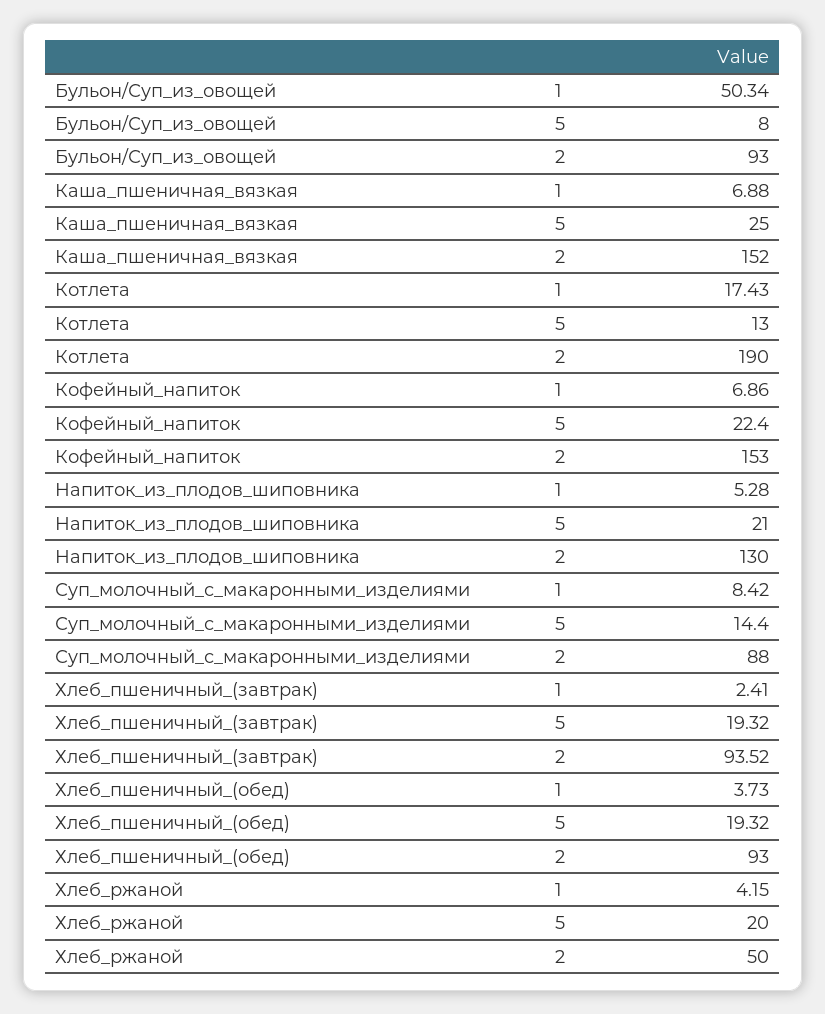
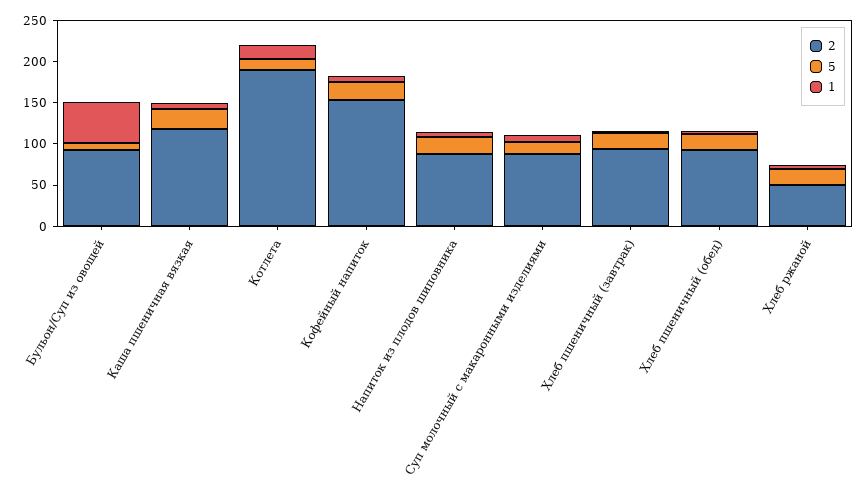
2, Каша_пшеничная_вязкая: 152 -> 120
2, Напиток_из_плодов_шиповника: 130 -> 90

